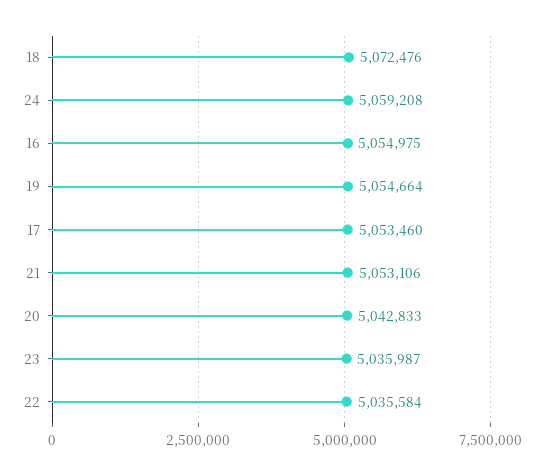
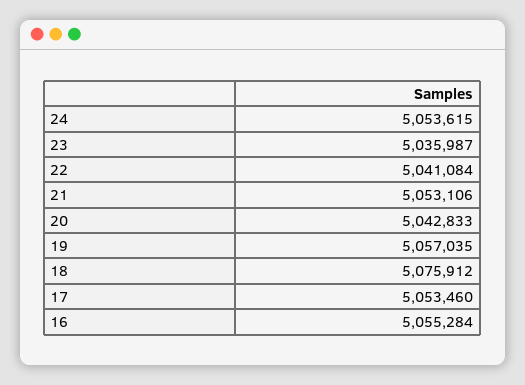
18: 5072476 -> 5075912
24: 5059208 -> 5053615
16: 5054975 -> 5055284
19: 5054664 -> 5057035
22: 5035584 -> 5041084

